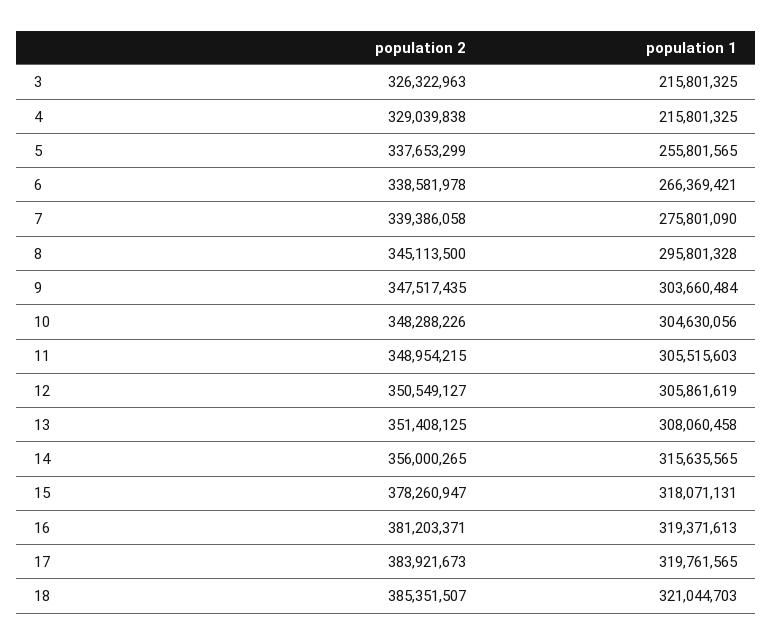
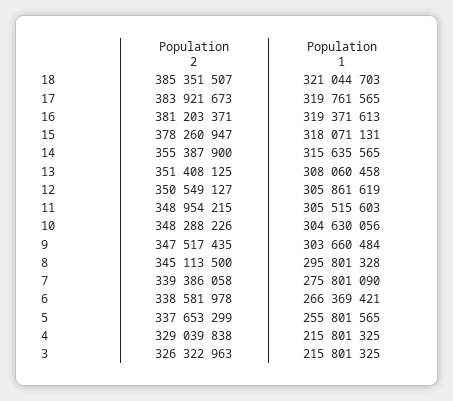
population 2, 14: 356000265 -> 355387900

